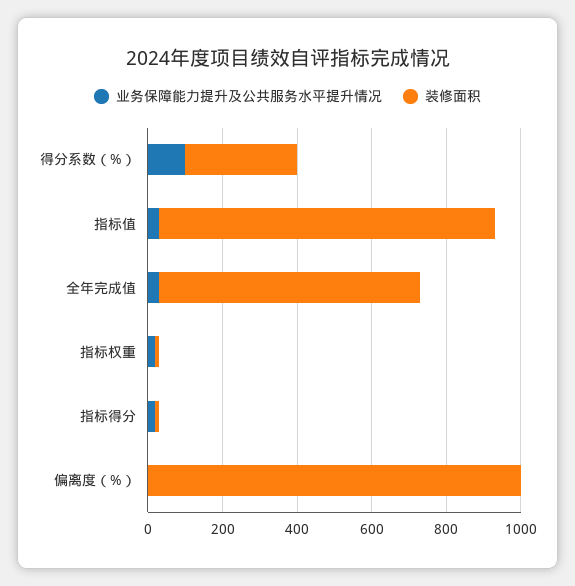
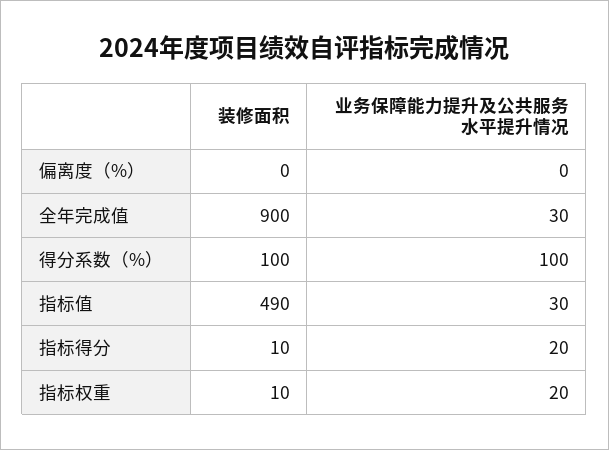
装修面积, 得分系数（%）: 300 -> 100
装修面积, 指标值: 900 -> 490
装修面积, 全年完成值: 700 -> 900
装修面积, 偏离度（%）: 1000 -> 0

